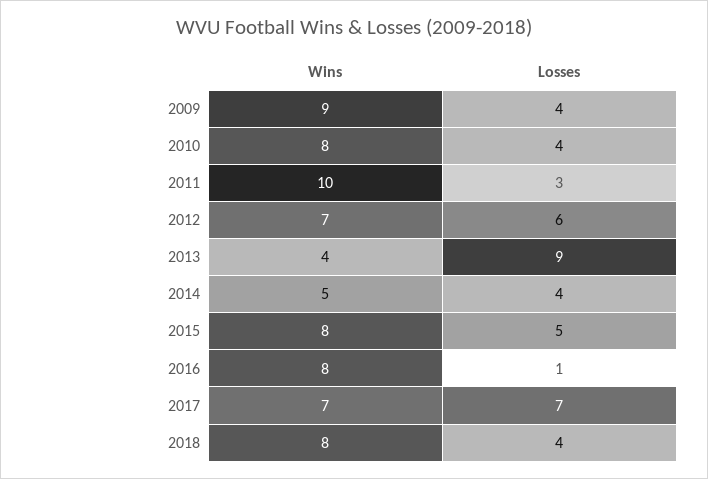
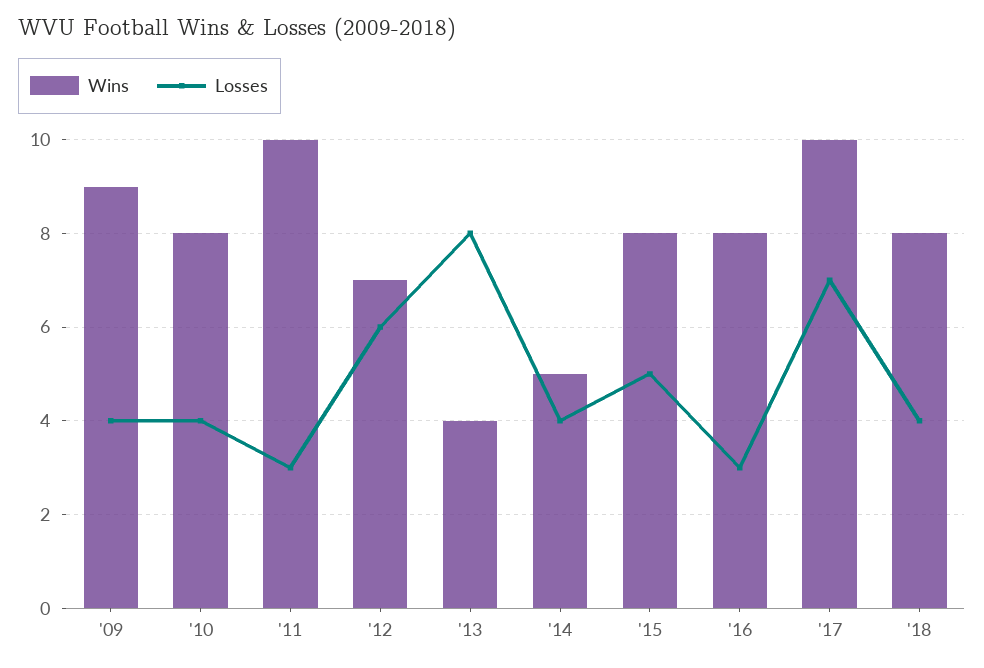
Losses, 2013: 9 -> 8
Losses, 2016: 1 -> 3
Wins, 2017: 7 -> 10

